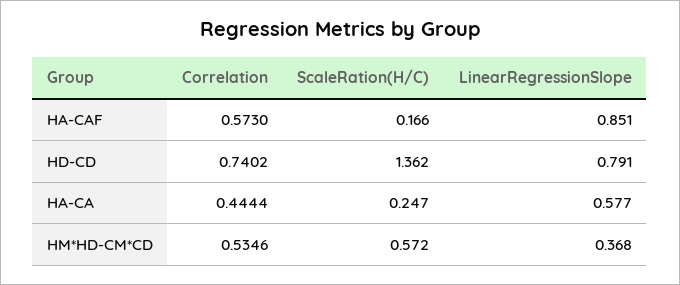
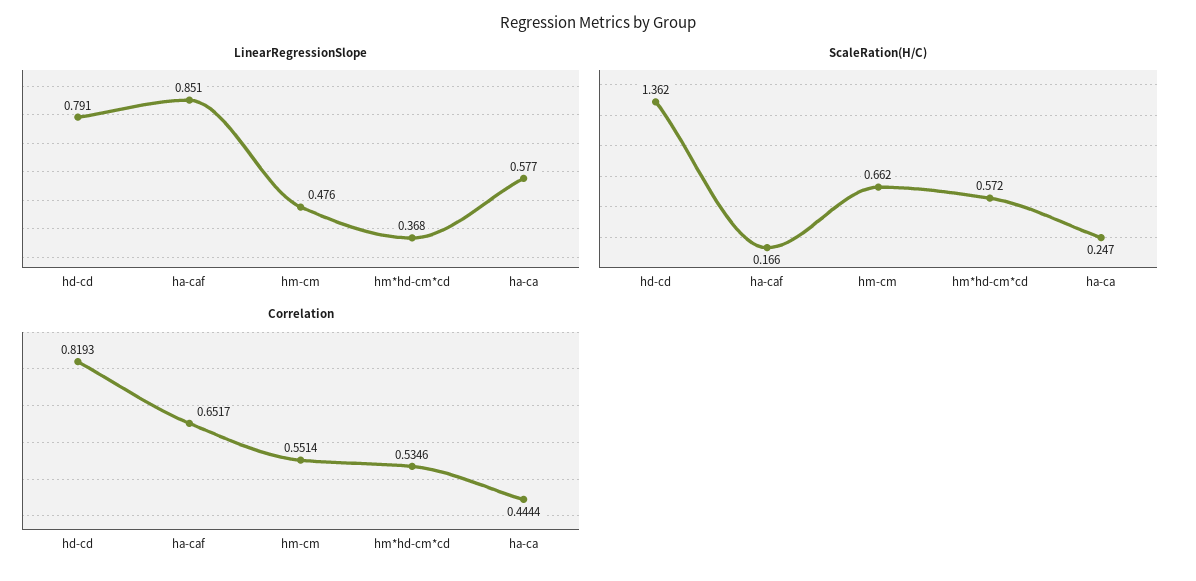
Correlation, HA-CAF: 0.573 -> 0.6517
Correlation, HD-CD: 0.7402 -> 0.8193
LinearRegressionSlope, hm-cm: none -> 0.476
ScaleRation(H/C), hm-cm: none -> 0.662
Correlation, hm-cm: none -> 0.5514

